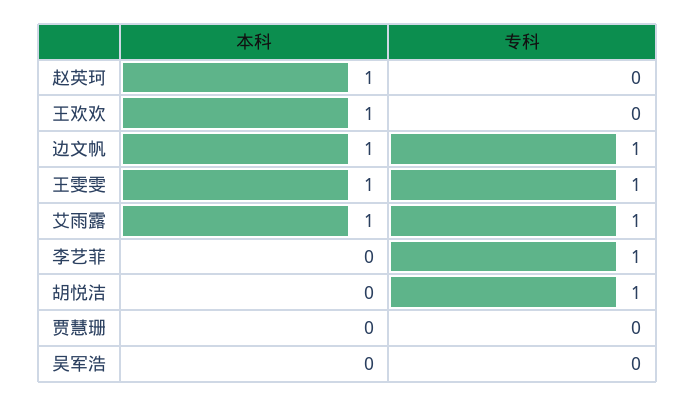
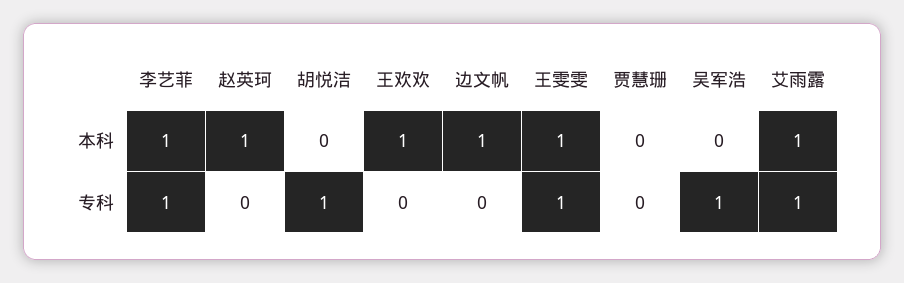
专科, 边文帆: 1 -> 0
本科, 李艺菲: 0 -> 1
专科, 吴军浩: 0 -> 1

